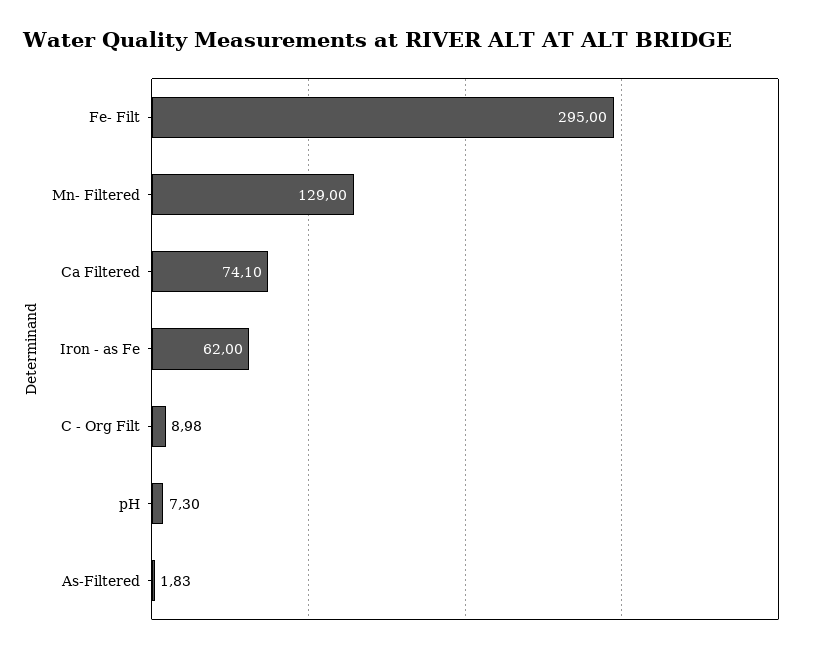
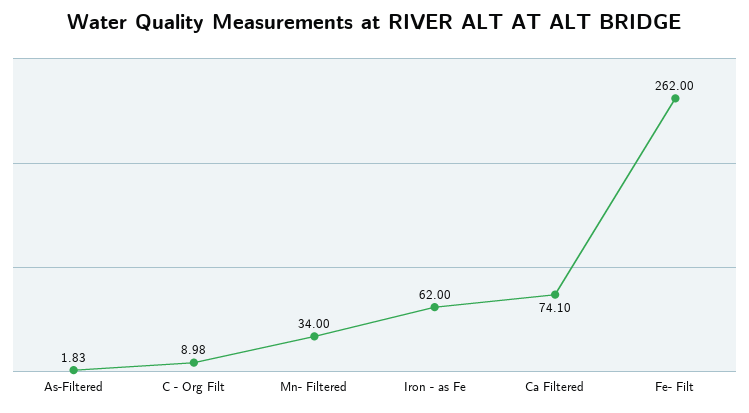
Fe- Filt: 295 -> 262
Mn- Filtered: 129 -> 34
pH: 7.3 -> none

